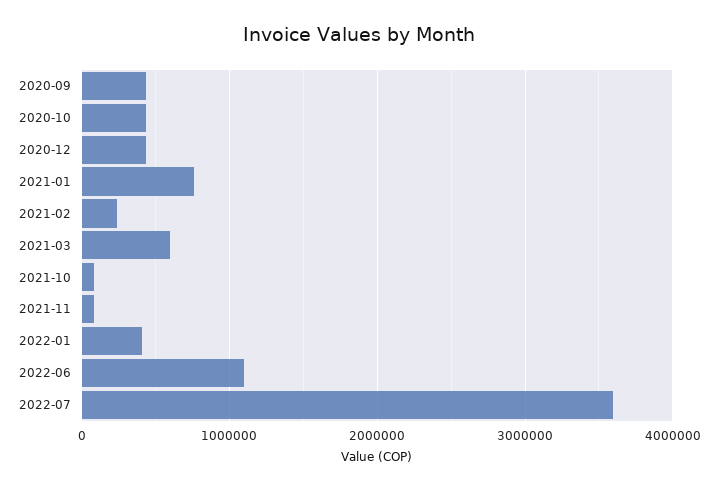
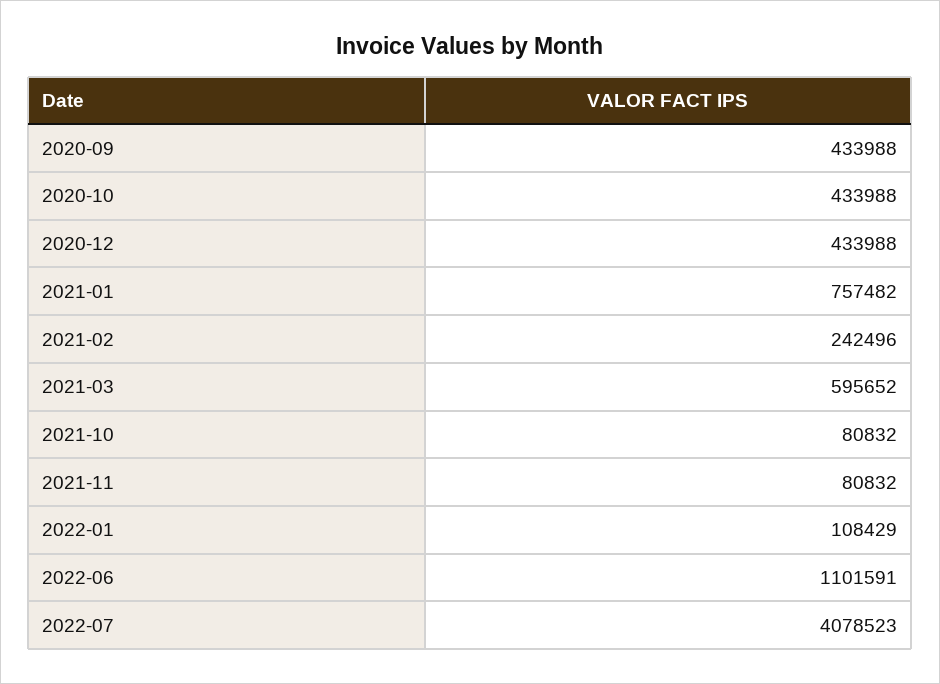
2022-01: 400000 -> 108429
2022-07: 3600000 -> 4078523

